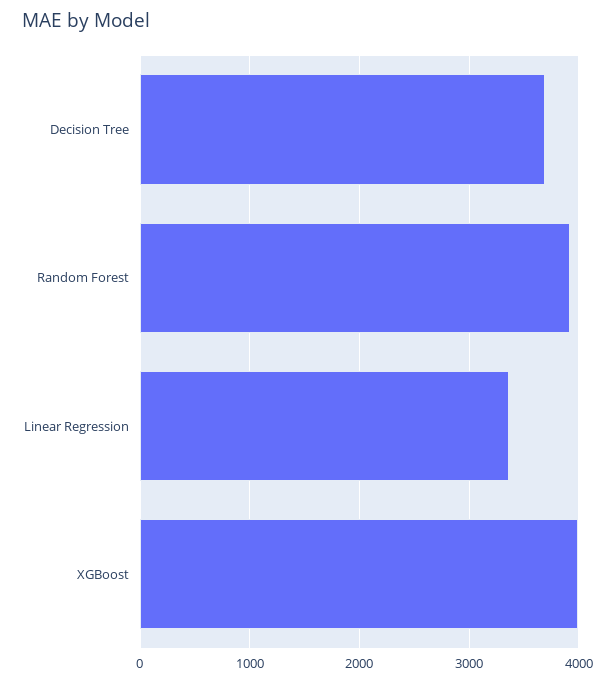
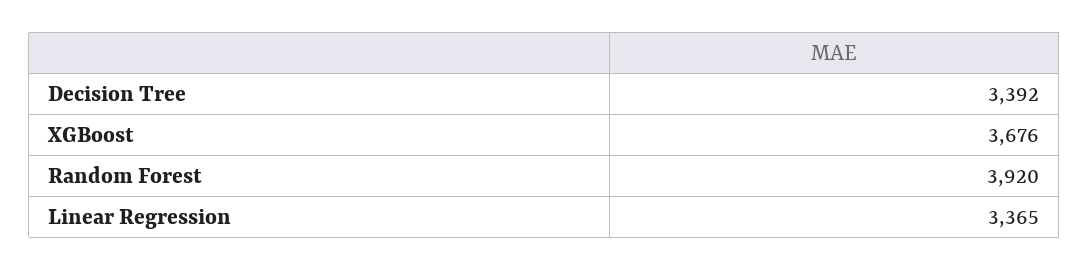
Decision Tree: 3700 -> 3392
XGBoost: 4000 -> 3676

